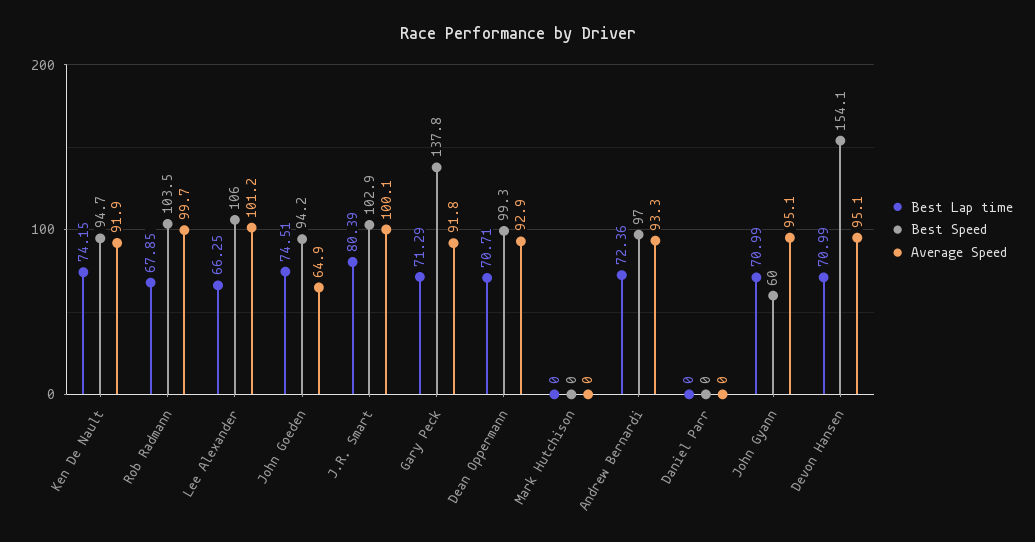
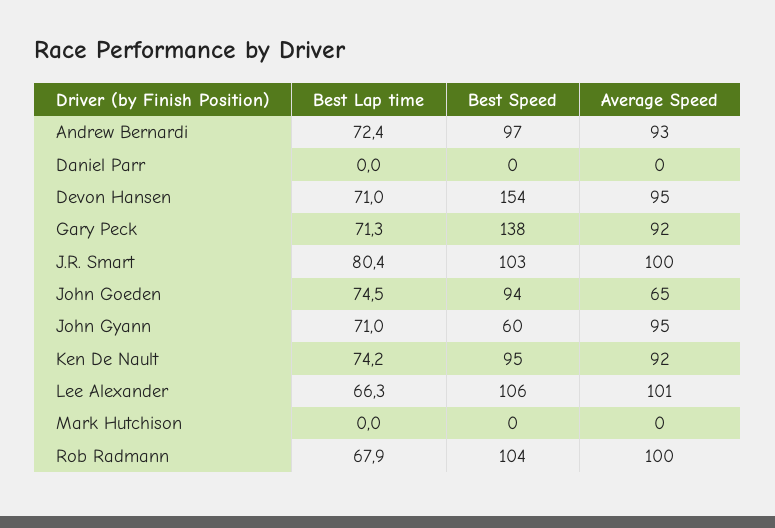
Best Lap time, Dean Oppermann: 70.71 -> none
Best Speed, Dean Oppermann: 99.3 -> none
Average Speed, Dean Oppermann: 92.9 -> none

